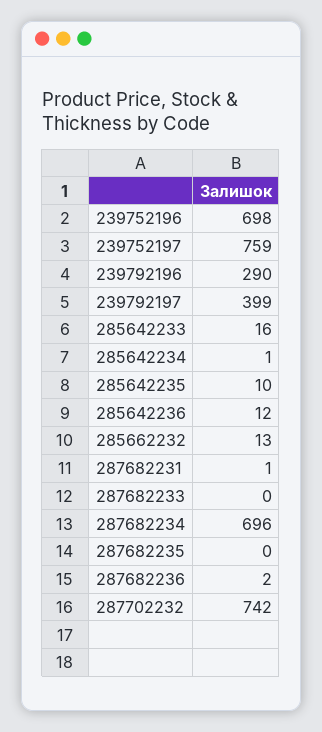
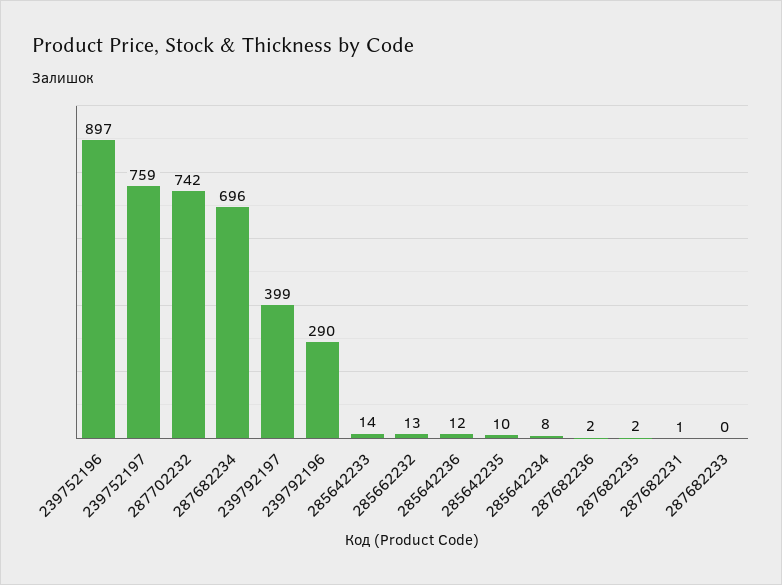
239752196: 698 -> 897
285642233: 16 -> 14
285642234: 1 -> 8
287682235: 0 -> 2

